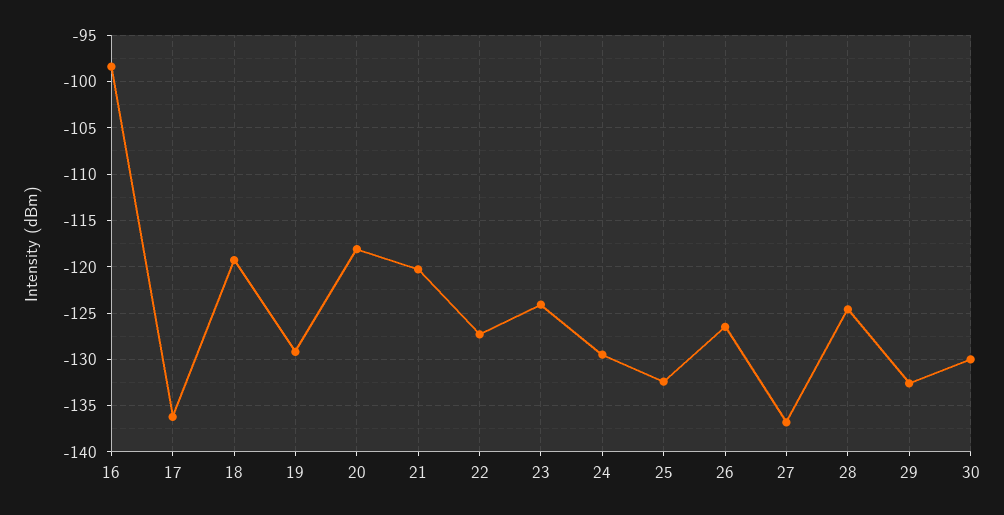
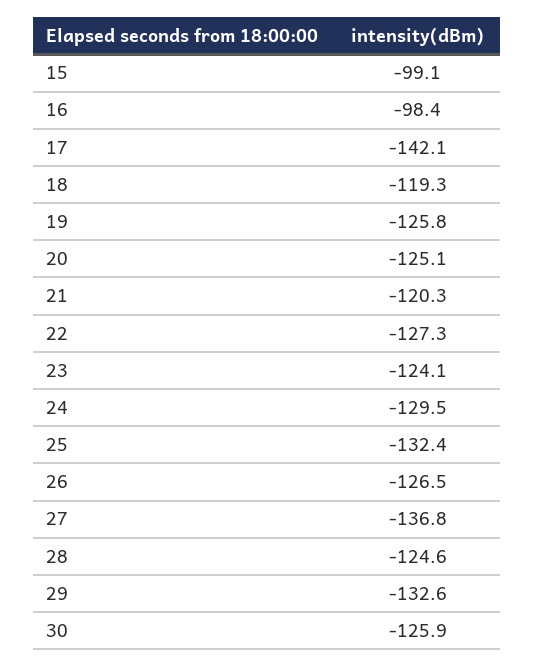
17: -136 -> -142.1
19: -129 -> -125.8
20: -118 -> -125.1
30: -130 -> -125.9
15: none -> -99.1

